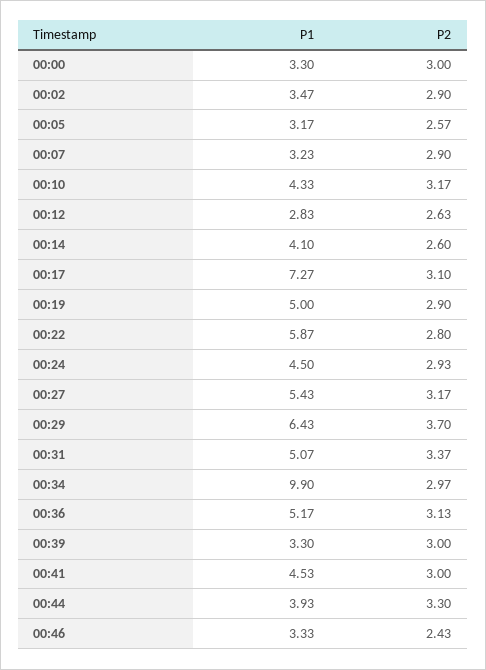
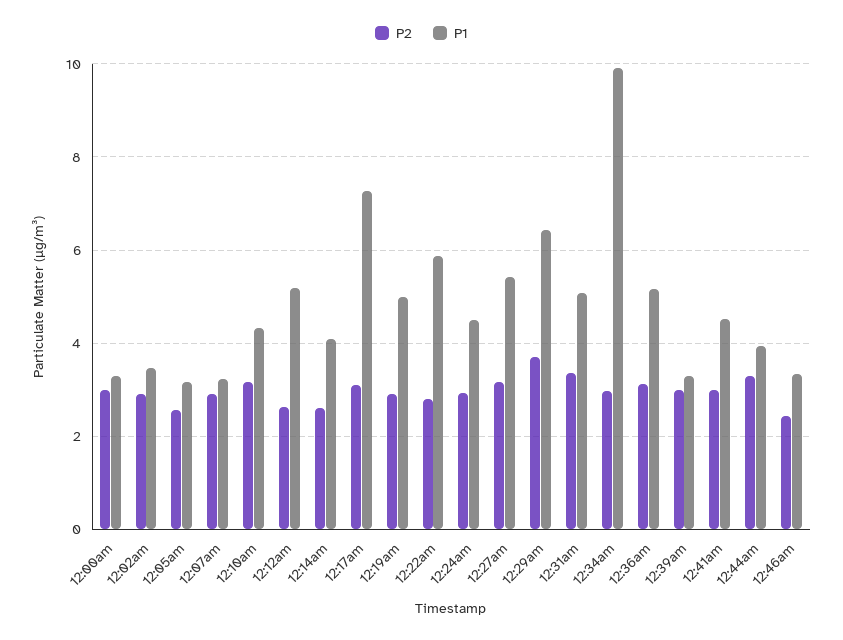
P1, 00:12: 2.83 -> 5.2

